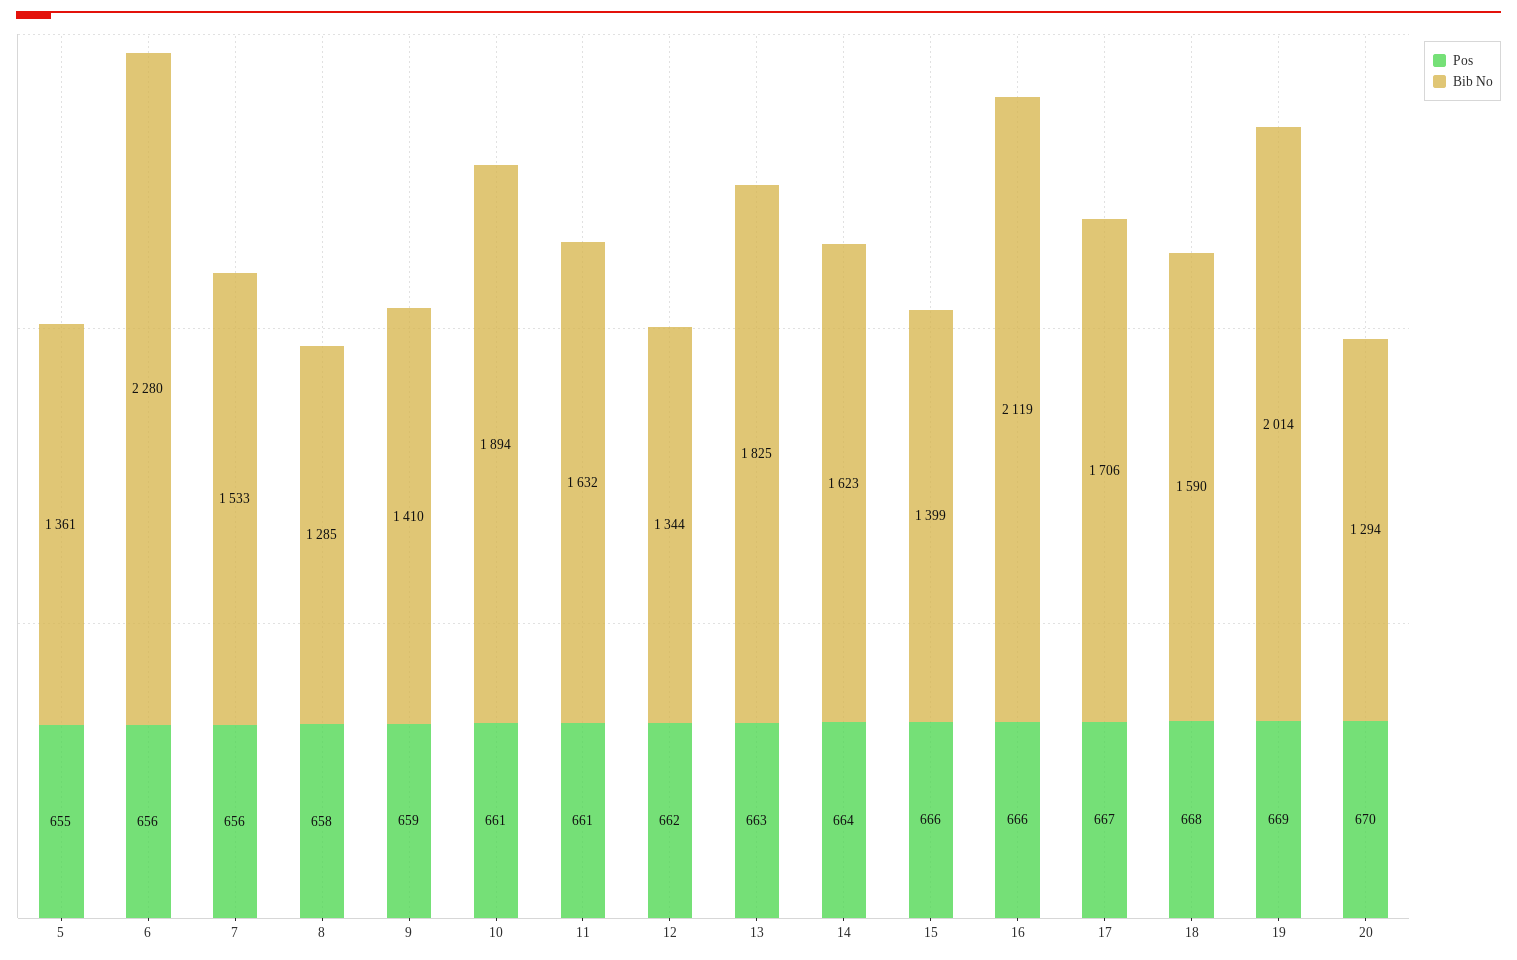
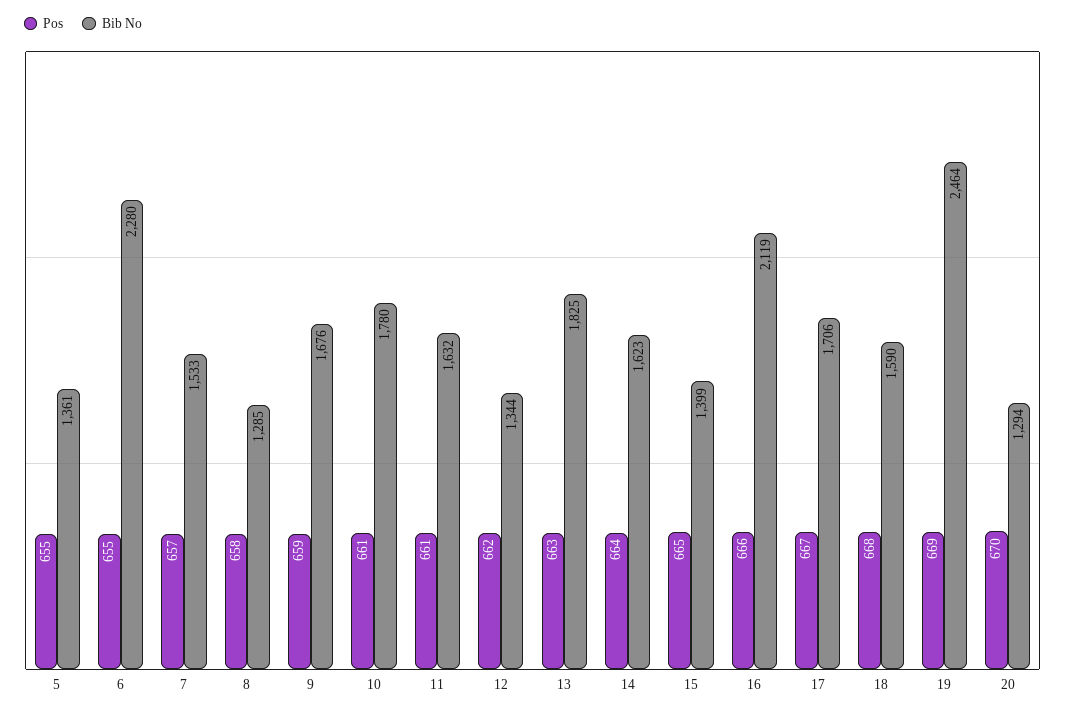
Pos, 6: 656 -> 655
Pos, 7: 656 -> 657
Bib No, 9: 1410 -> 1676
Bib No, 10: 1894 -> 1780
Pos, 15: 666 -> 665
Bib No, 19: 2014 -> 2464

